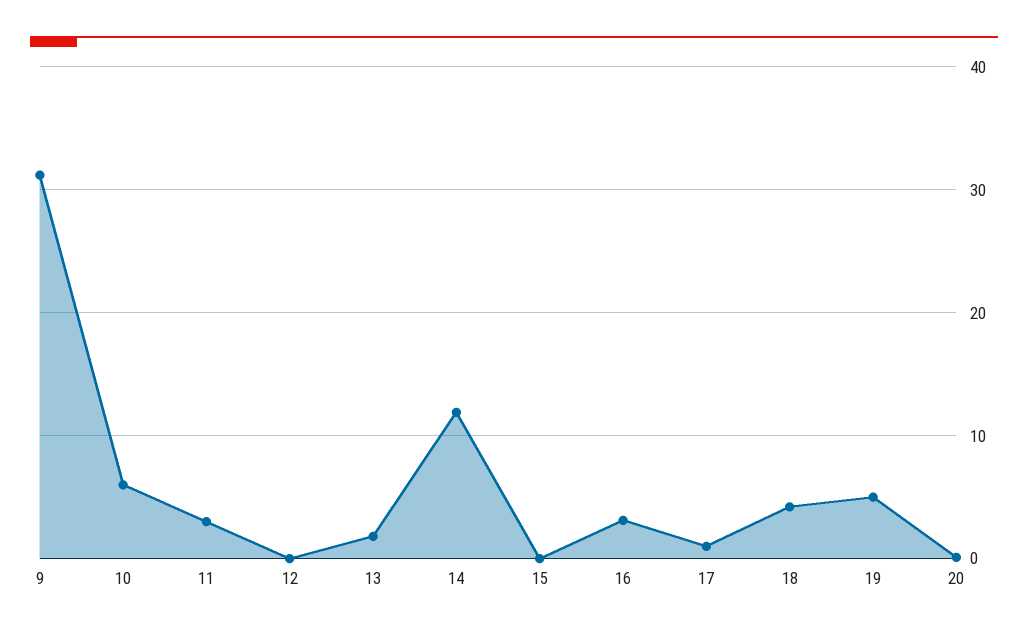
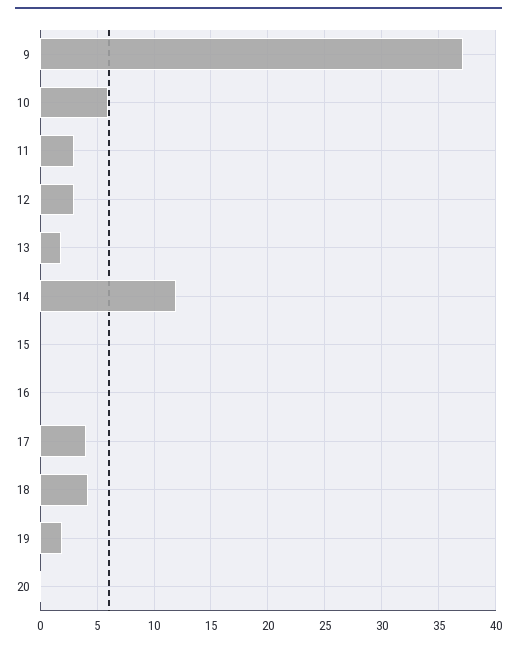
9: 31 -> 37
12: 0 -> 3
16: 3 -> 0
17: 1 -> 4
19: 5 -> 2

